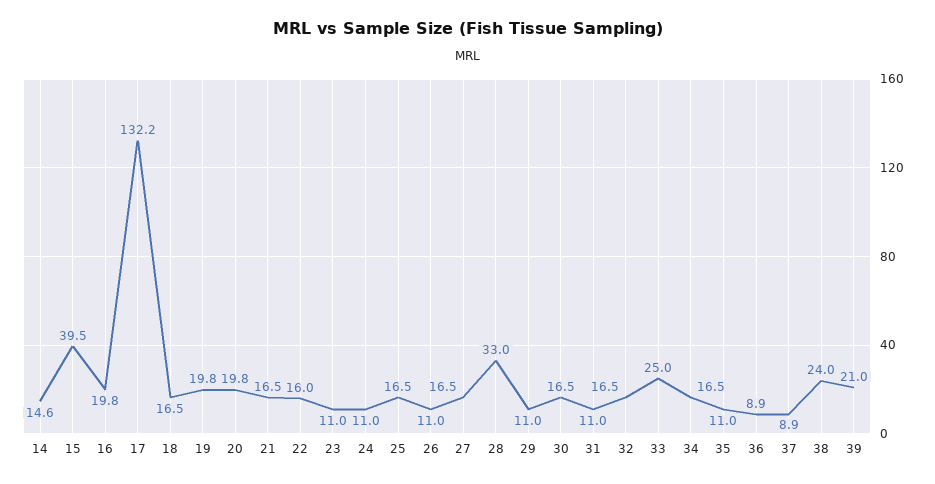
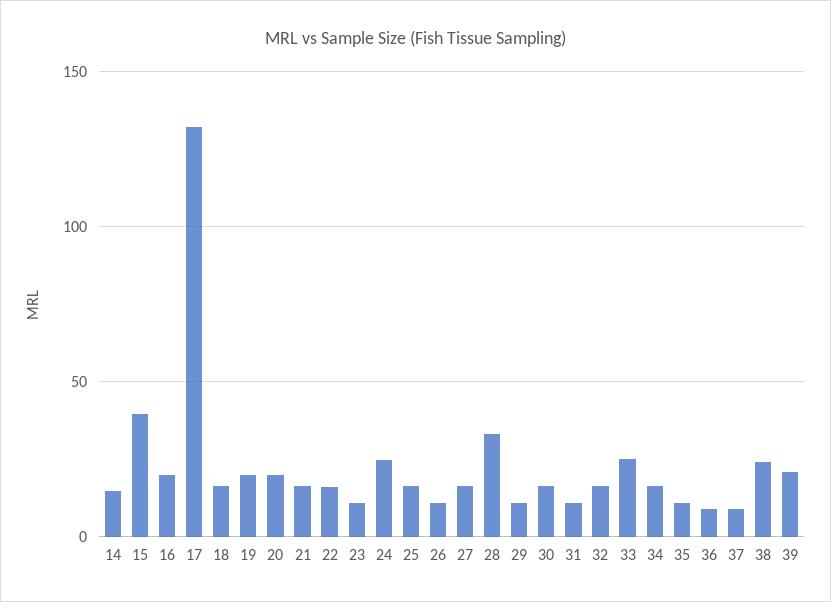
24: 11 -> 25

